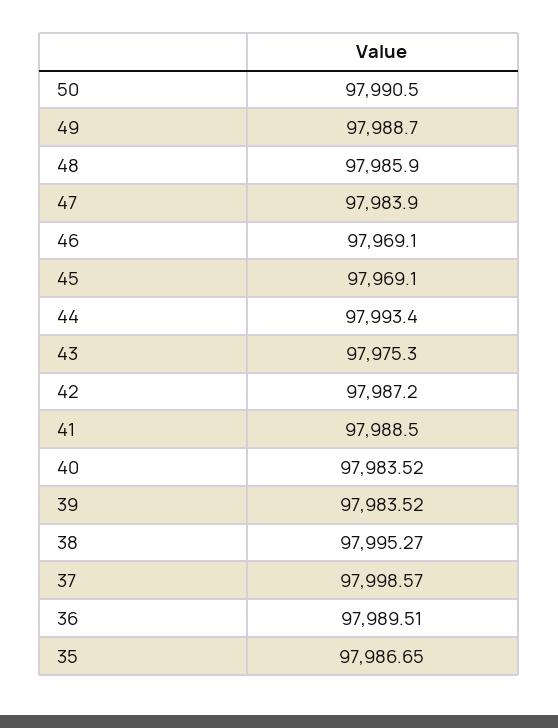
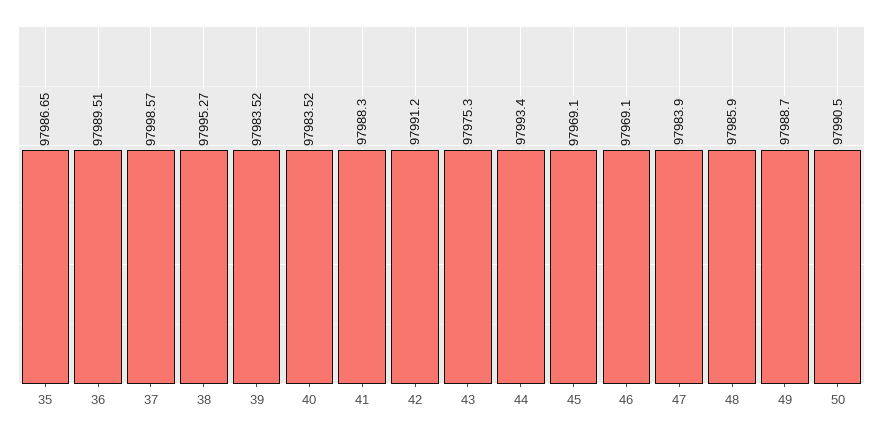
42: 97987.2 -> 97991.2
41: 97988.5 -> 97988.3

